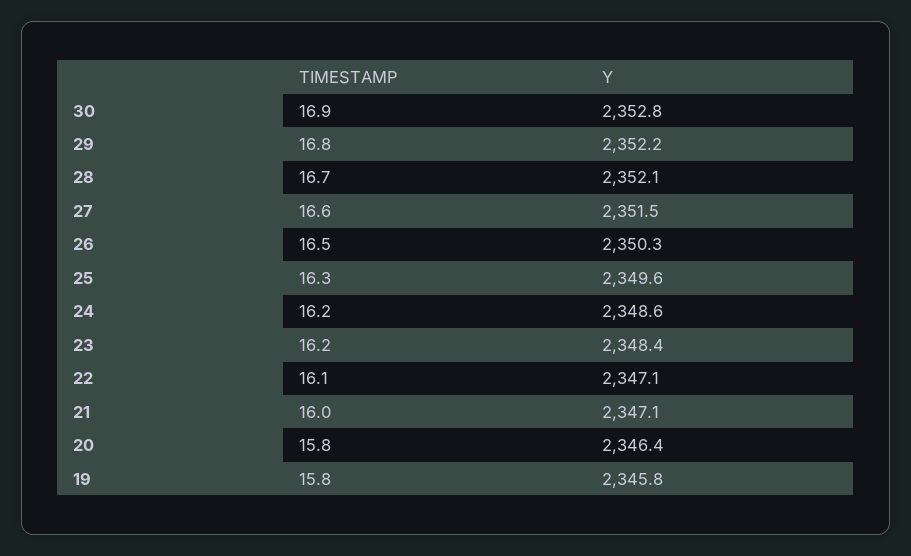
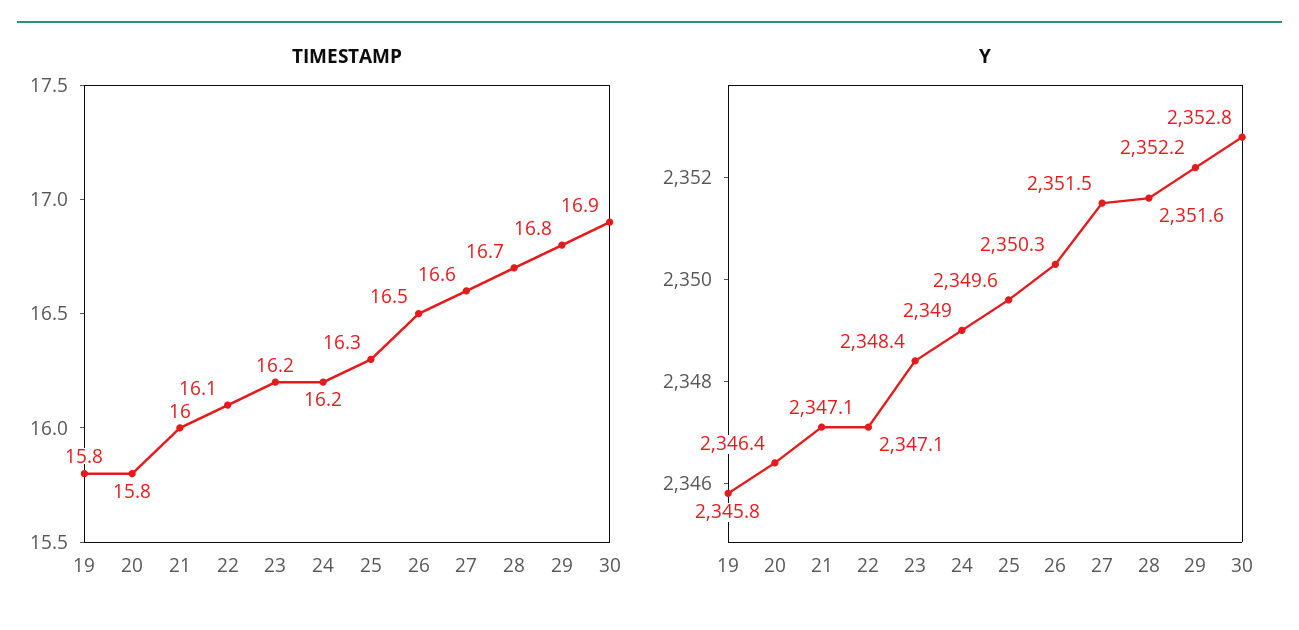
Y, 28: 2352.1 -> 2351.6
Y, 24: 2348.6 -> 2349

